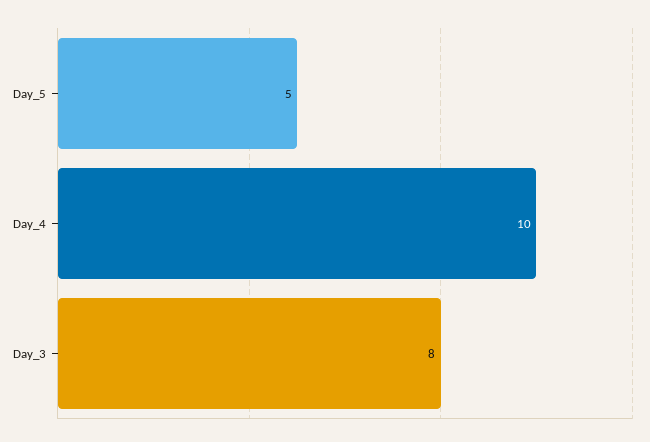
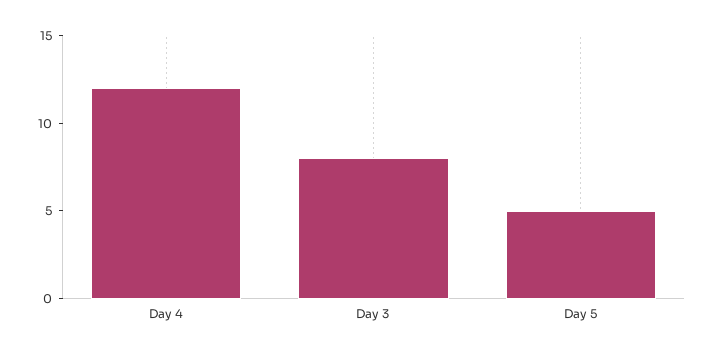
Day_4: 10 -> 12

